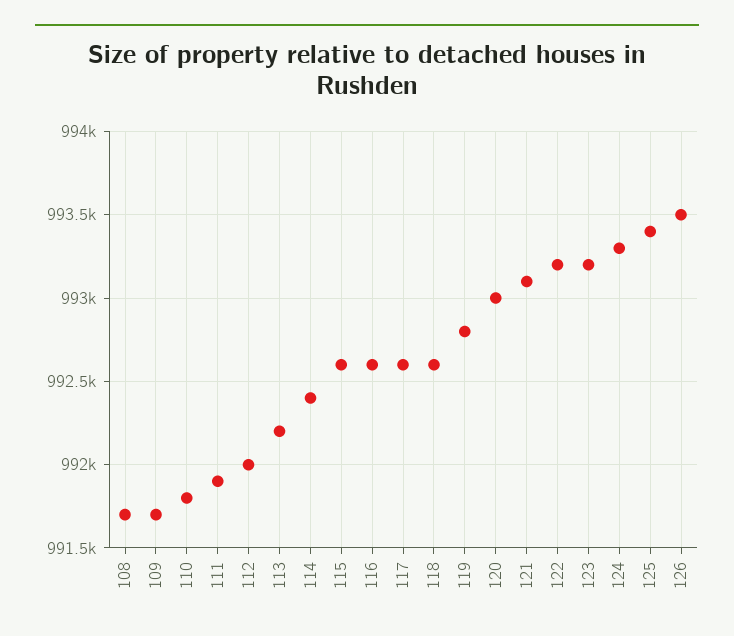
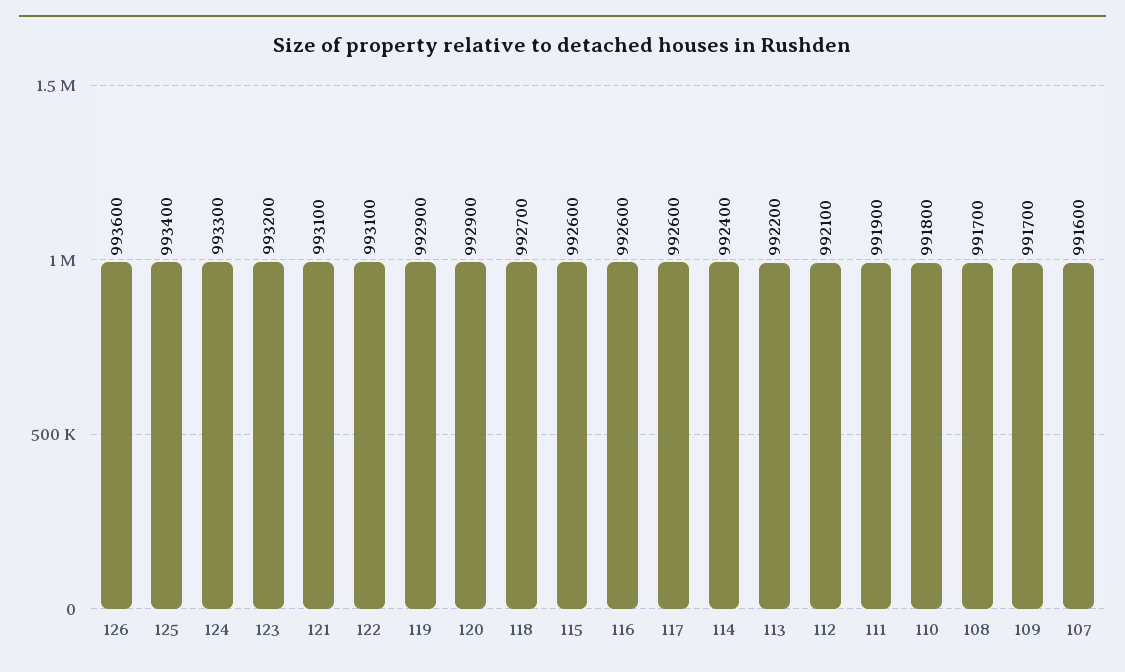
112: 992000 -> 992100
118: 992600 -> 992700
119: 992800 -> 992900
120: 993000 -> 992900
122: 993200 -> 993100
126: 993500 -> 993600
107: none -> 991600

